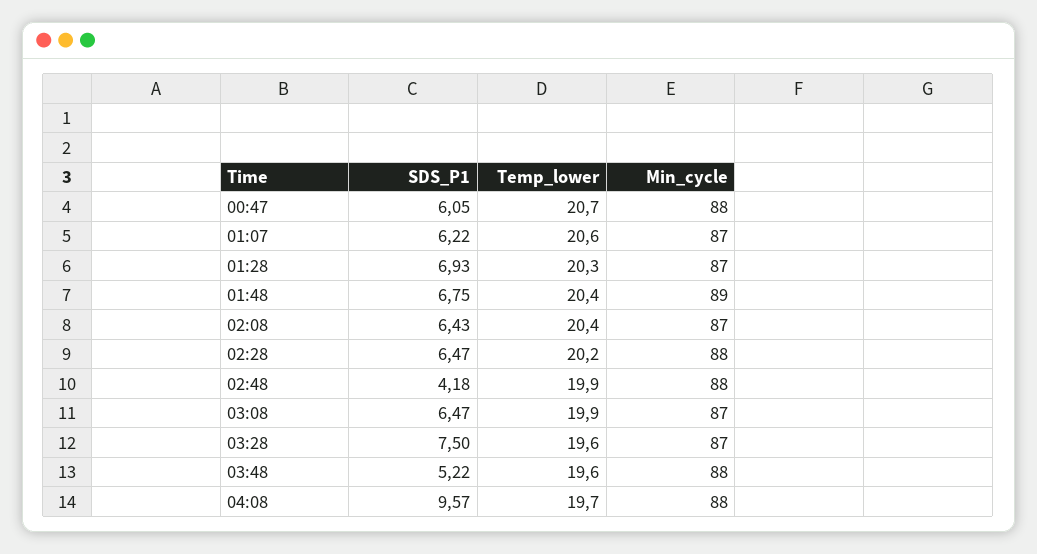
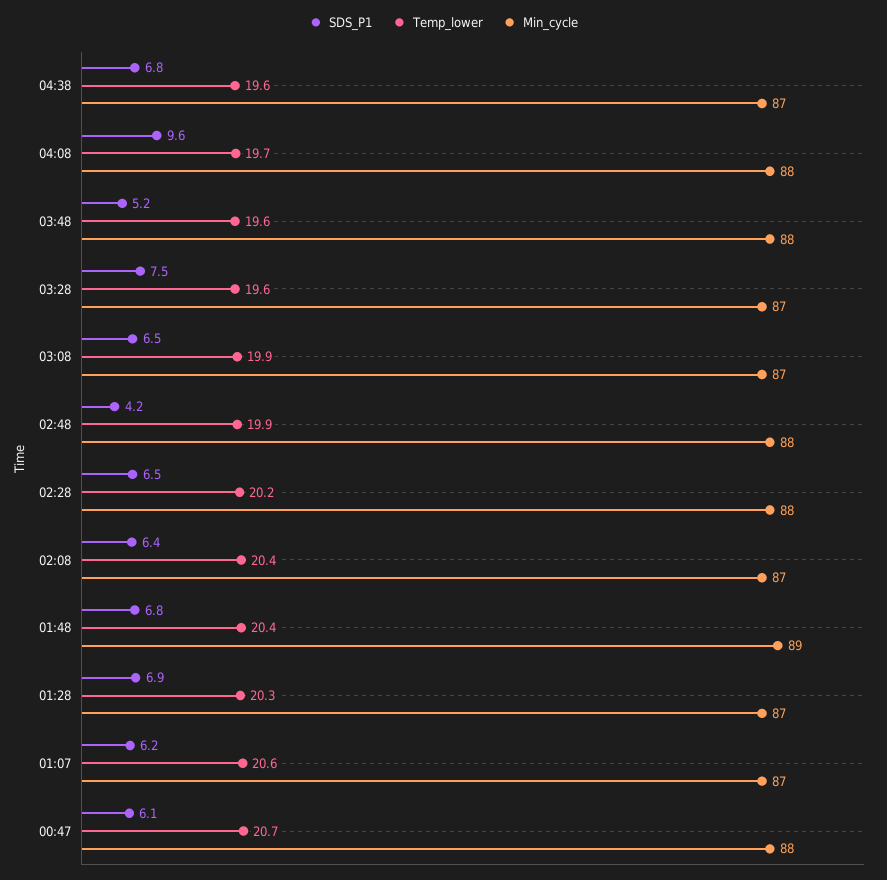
SDS_P1, 04:38: none -> 6.8
Temp_lower, 04:38: none -> 19.6
Min_cycle, 04:38: none -> 87

